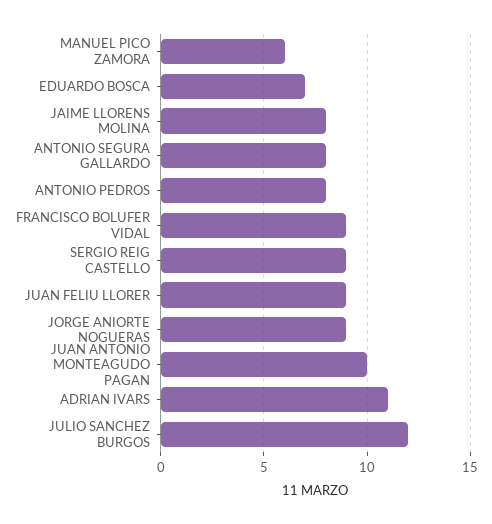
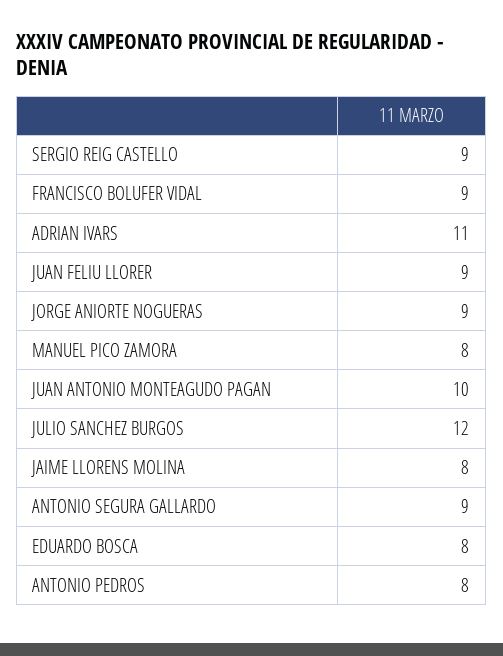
MANUEL PICO ZAMORA: 6 -> 8
EDUARDO BOSCA: 7 -> 8
ANTONIO SEGURA GALLARDO: 8 -> 9

